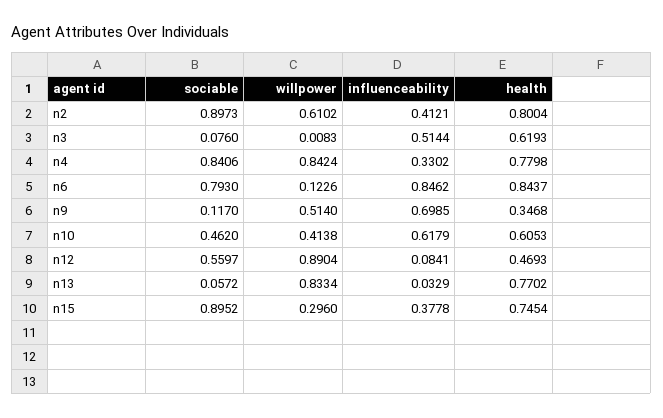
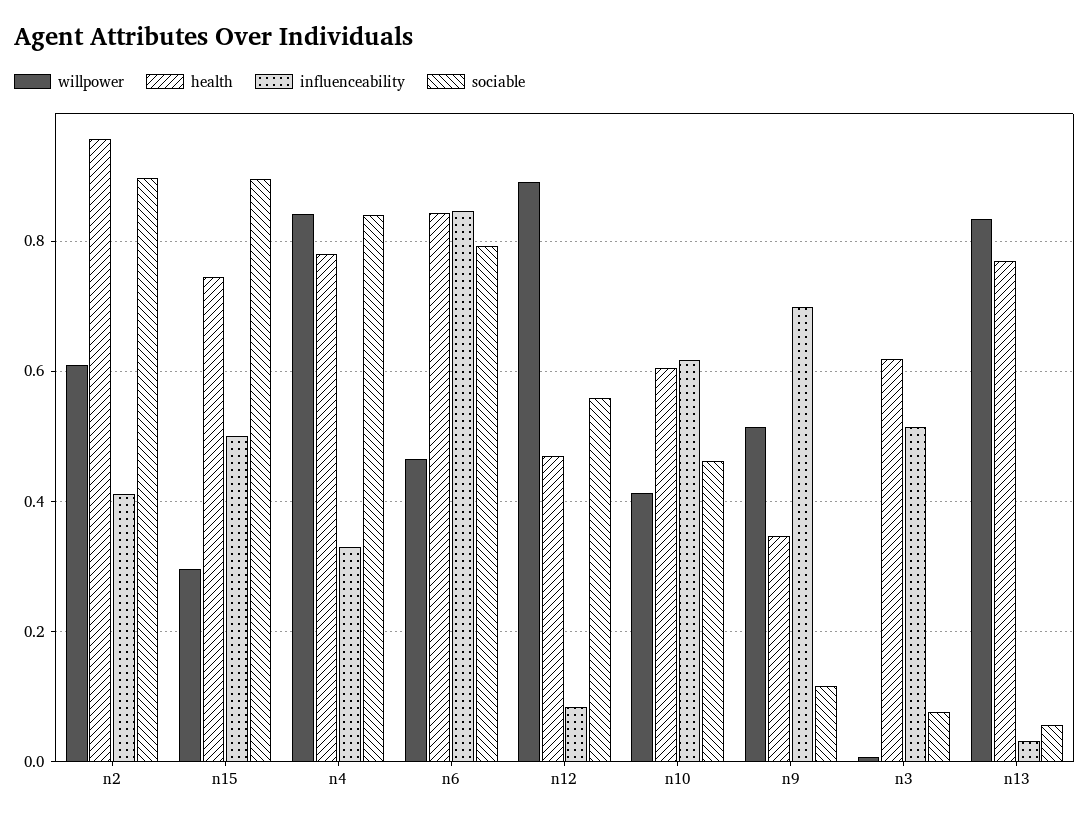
health, n2: 0.8004 -> 0.96
willpower, n6: 0.1226 -> 0.46
influenceability, n15: 0.3778 -> 0.5

